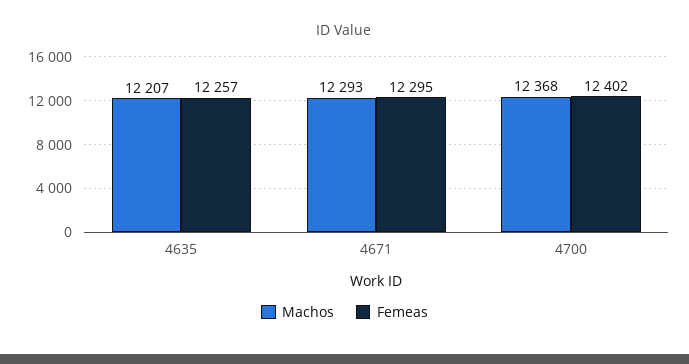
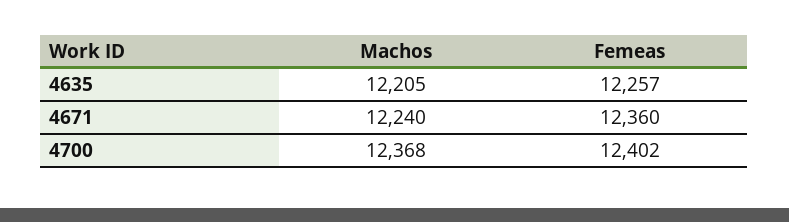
Machos, 4635: 12207 -> 12205
Machos, 4671: 12293 -> 12240
Femeas, 4671: 12295 -> 12360

